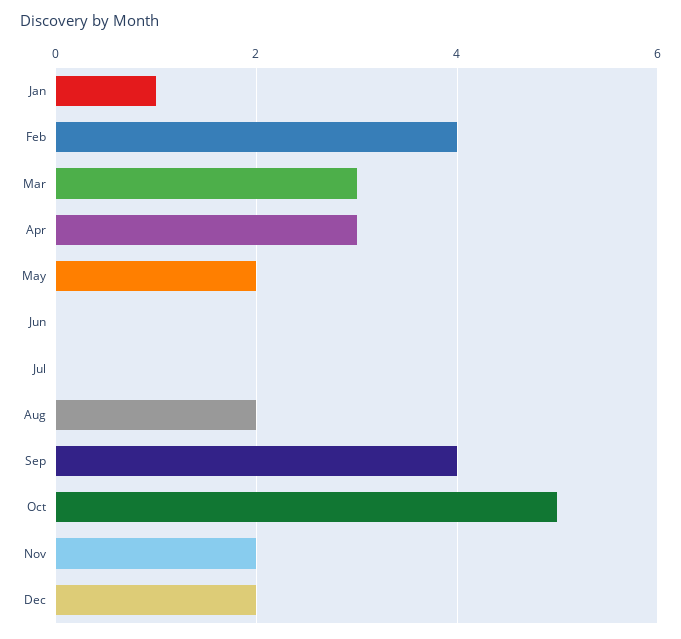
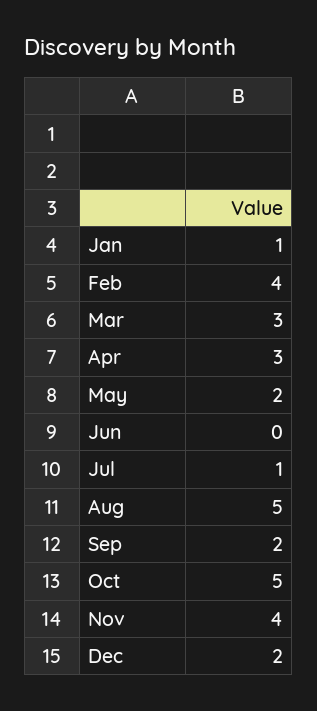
Jul: 0 -> 1
Aug: 2 -> 5
Sep: 4 -> 2
Nov: 2 -> 4

